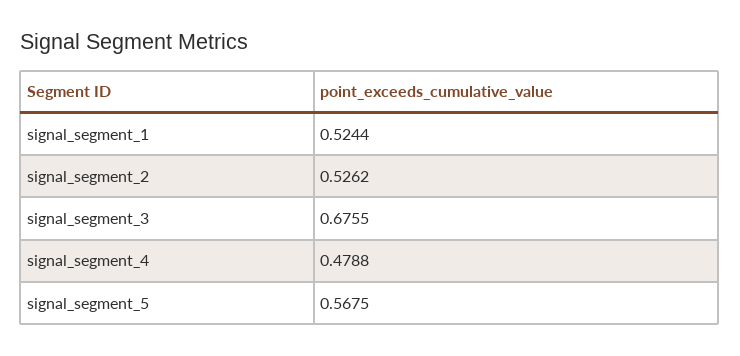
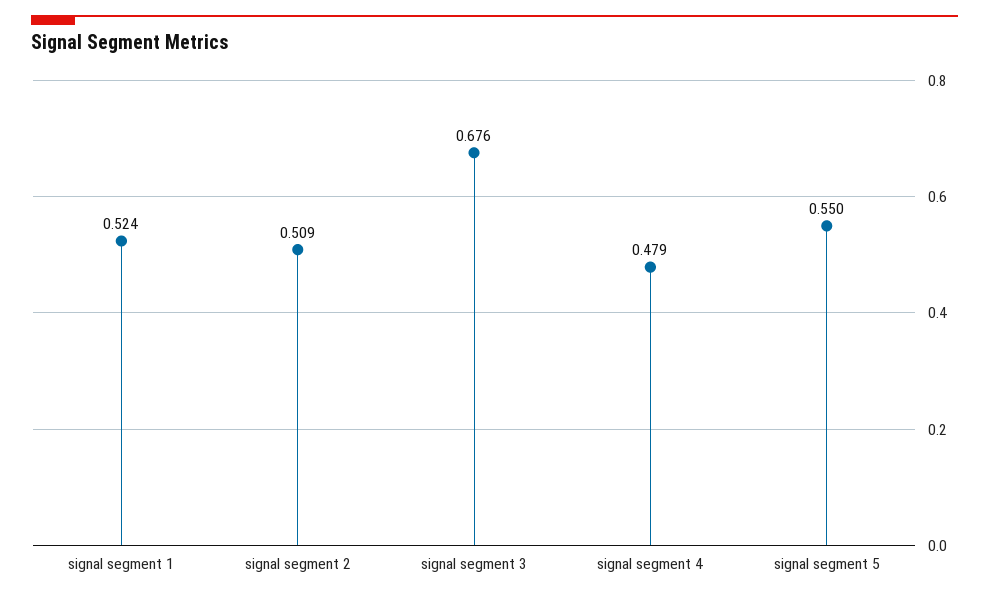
signal_segment_2: 0.5262 -> 0.509
signal_segment_5: 0.5675 -> 0.55

